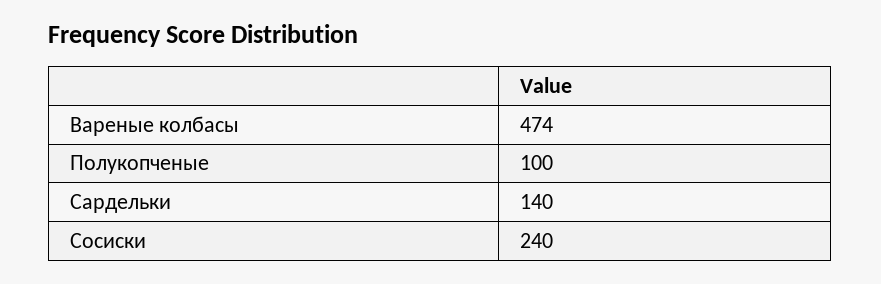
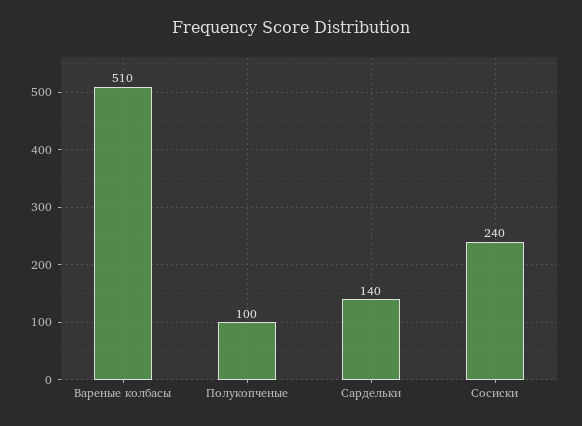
Вареные колбасы: 474 -> 510

